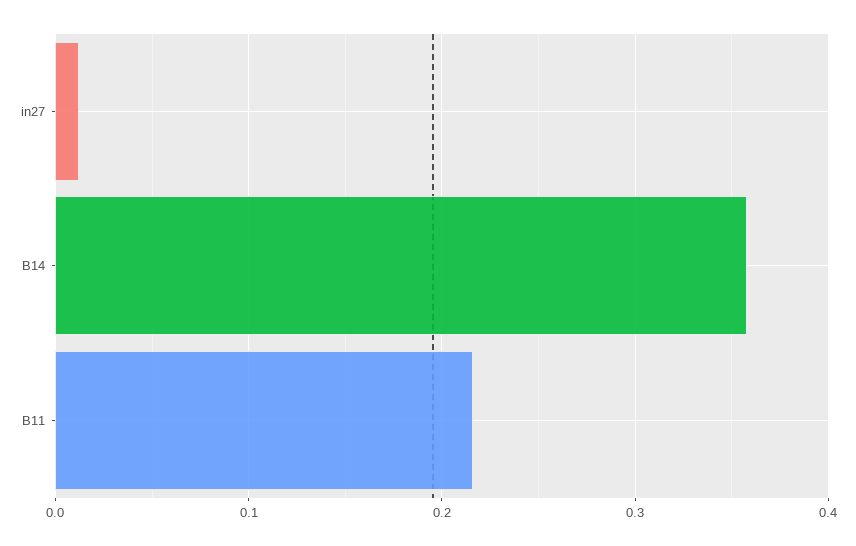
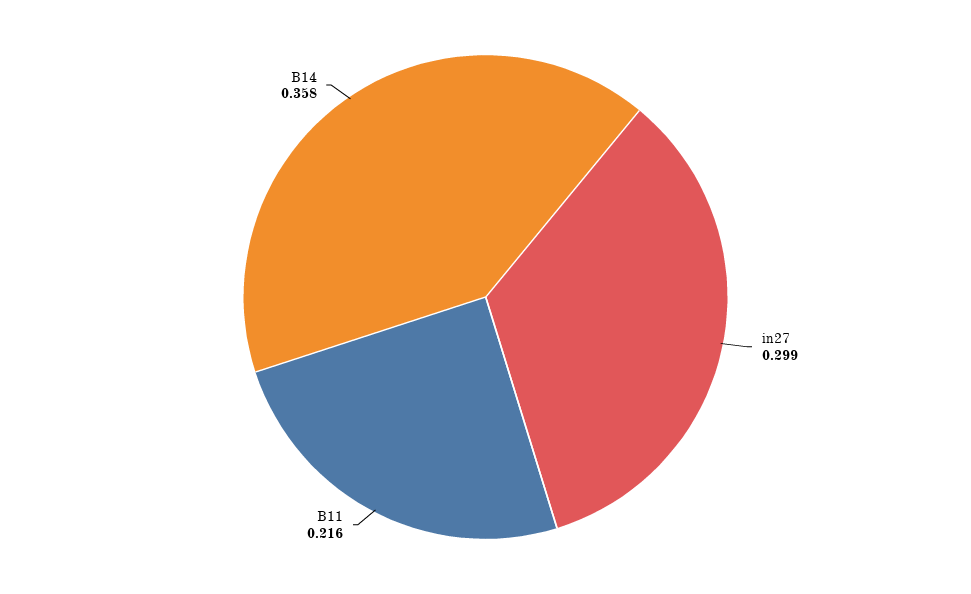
in27: 0.01 -> 0.299

